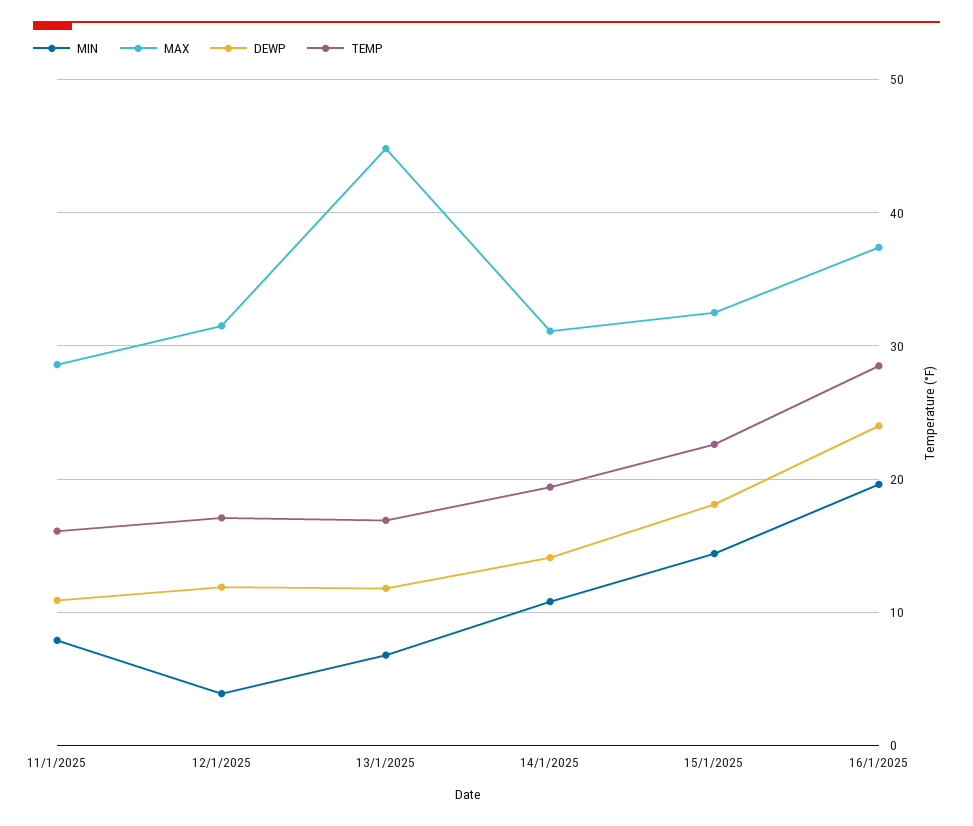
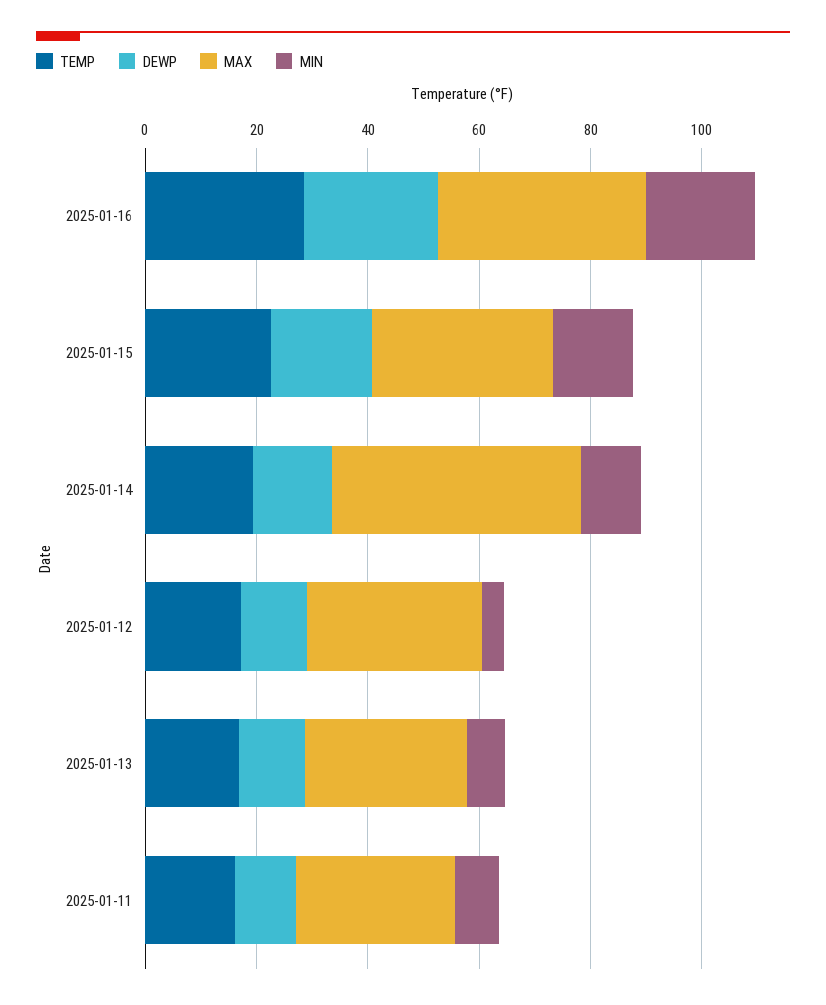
MAX, 13/1/2025: 45 -> 30
MAX, 14/1/2025: 31 -> 45

